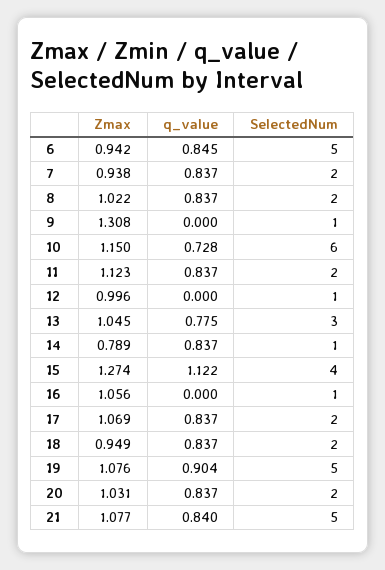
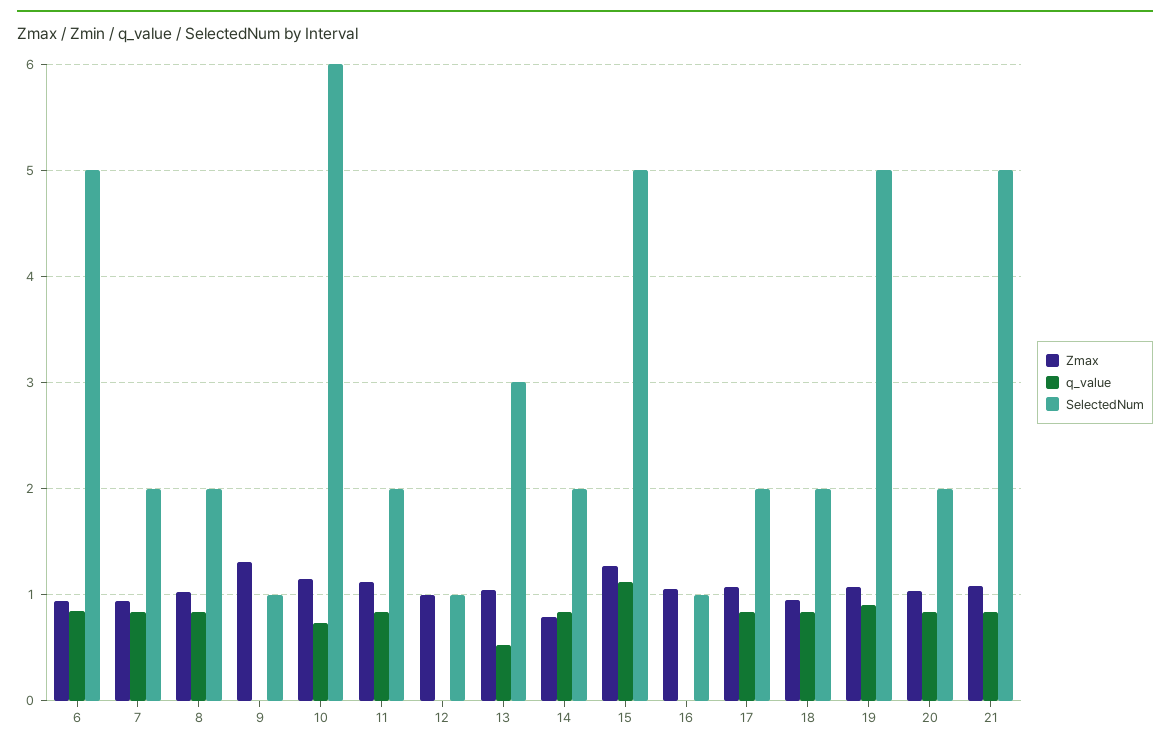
q_value, 13: 0.775 -> 0.5
SelectedNum, 14: 1 -> 2
SelectedNum, 15: 4 -> 5

